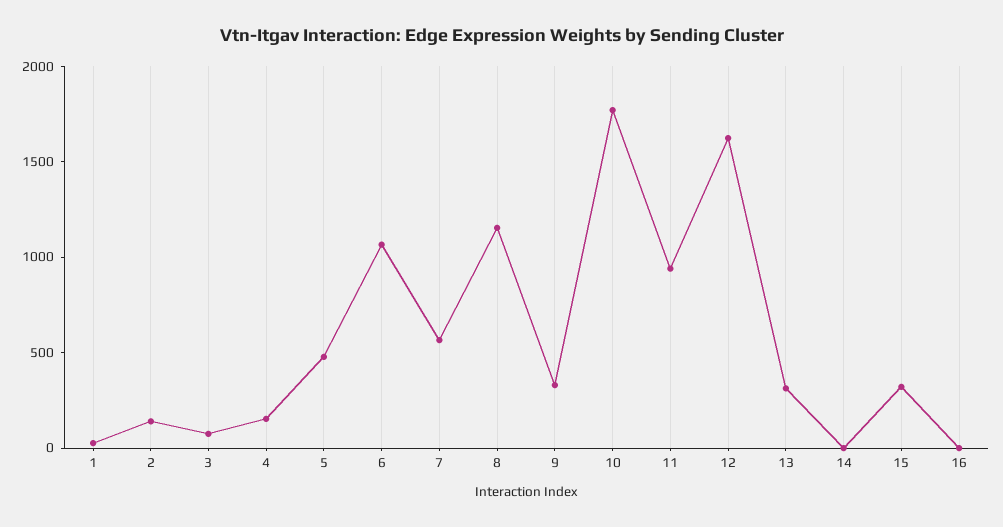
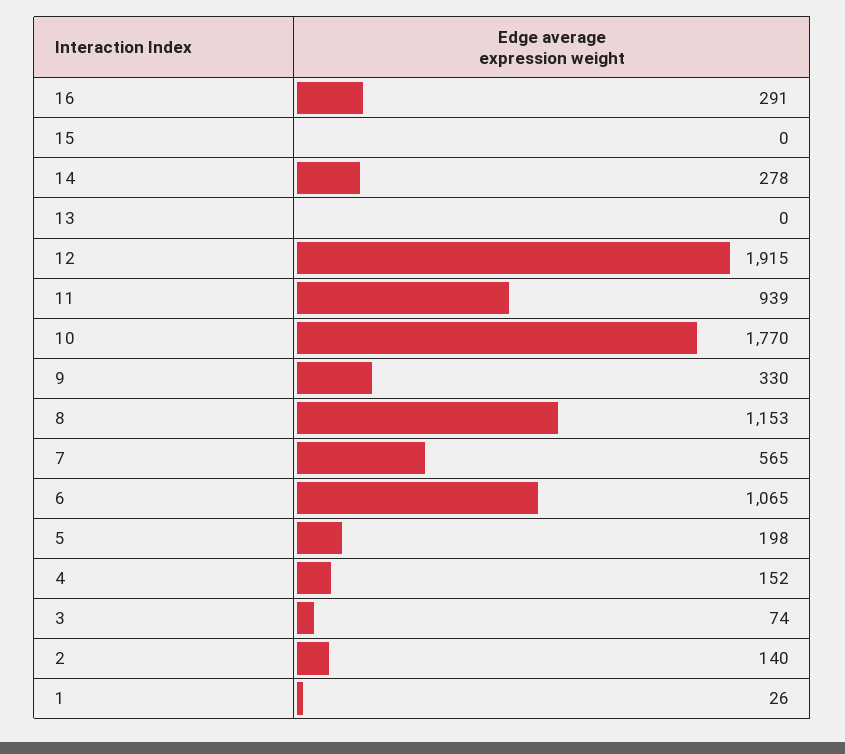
5: 500 -> 198
12: 1600 -> 1915
13: 300 -> 0
14: 0 -> 278
15: 300 -> 0
16: 0 -> 291

